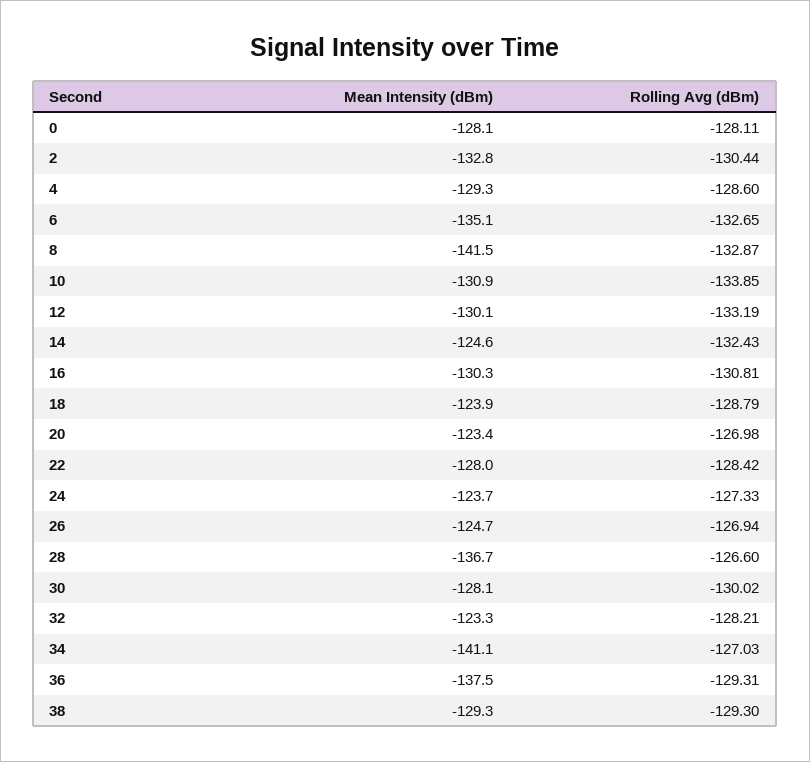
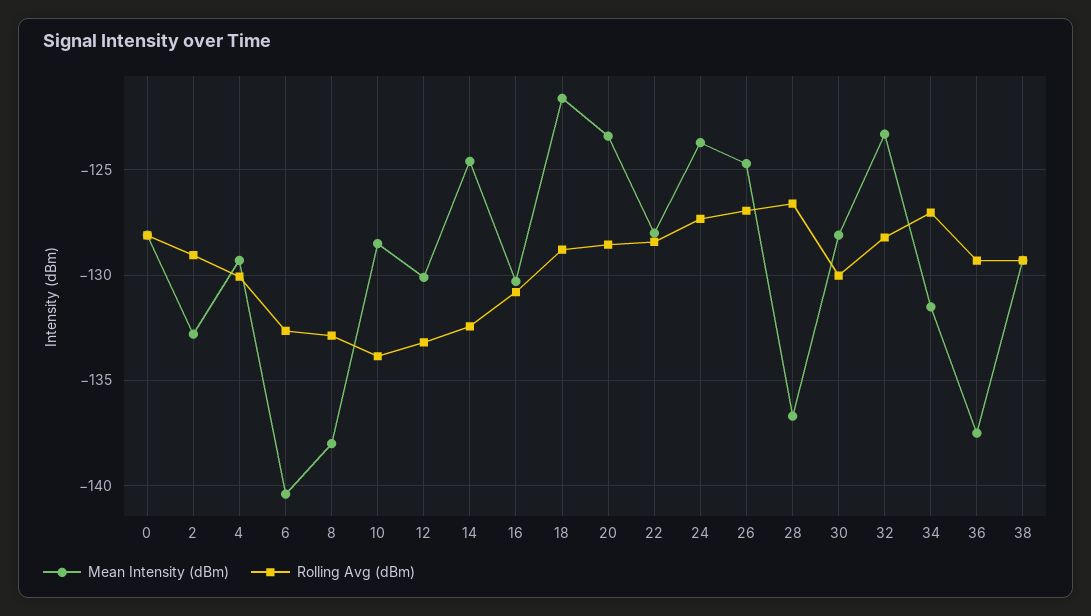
Rolling Avg (dBm), 2: -130.44 -> -129
Rolling Avg (dBm), 4: -128.6 -> -130
Mean Intensity (dBm), 6: -135.1 -> -140.5
Mean Intensity (dBm), 8: -141.5 -> -138
Mean Intensity (dBm), 10: -130.9 -> -128.5
Mean Intensity (dBm), 18: -123.9 -> -121.5
Rolling Avg (dBm), 20: -126.98 -> -128.5
Mean Intensity (dBm), 34: -141.1 -> -131.5

